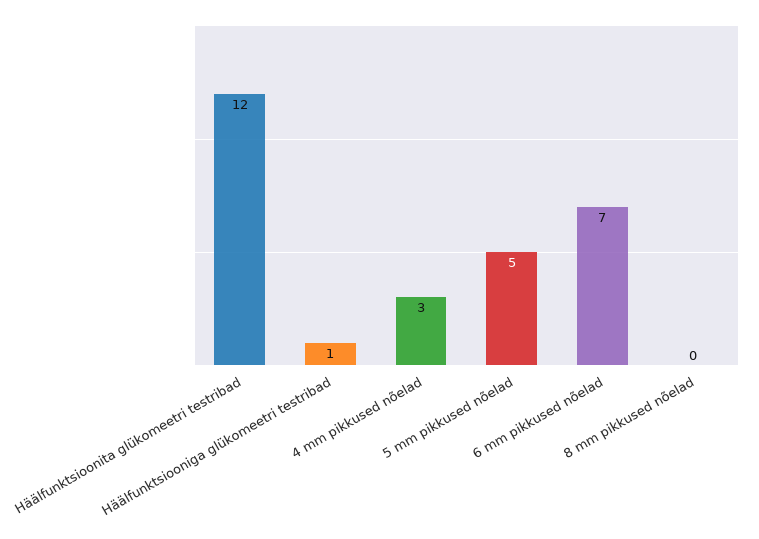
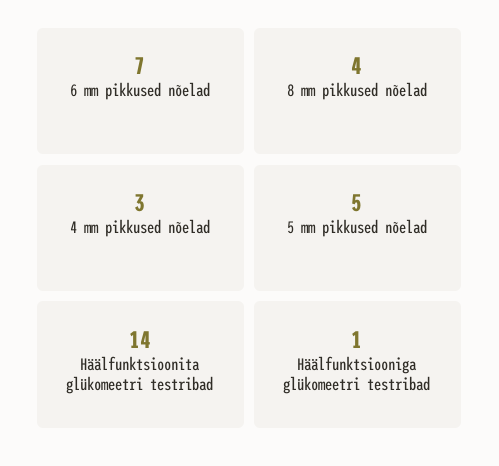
Häälfunktsioonita glükomeetri testribad: 12 -> 14
8 mm pikkused nõelad: 0 -> 4

